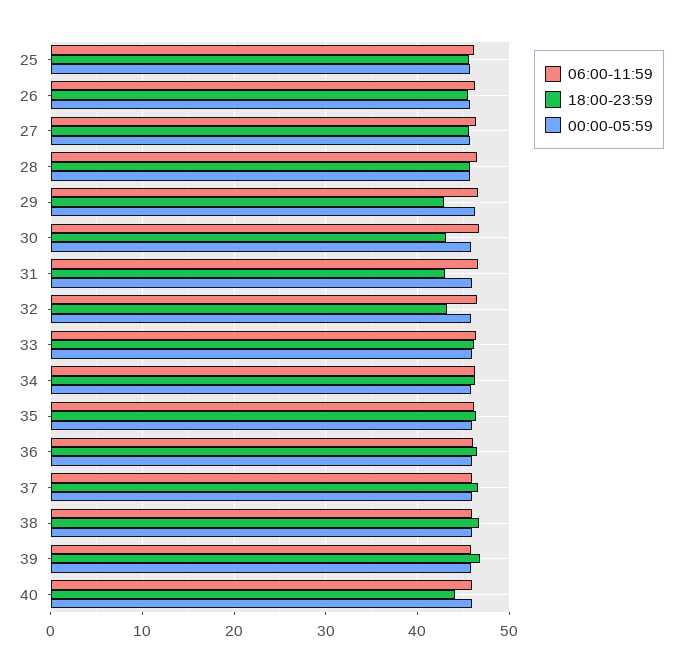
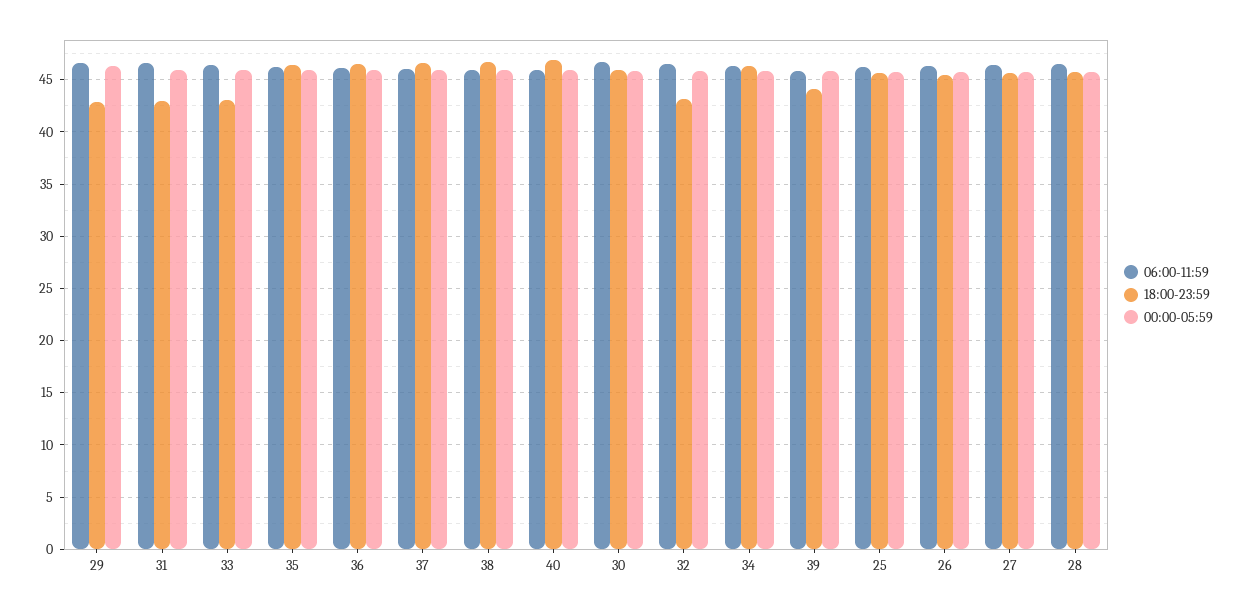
18:00-23:59, 30: 43 -> 46
18:00-23:59, 33: 46 -> 43
18:00-23:59, 39: 47 -> 44
18:00-23:59, 40: 44 -> 47

